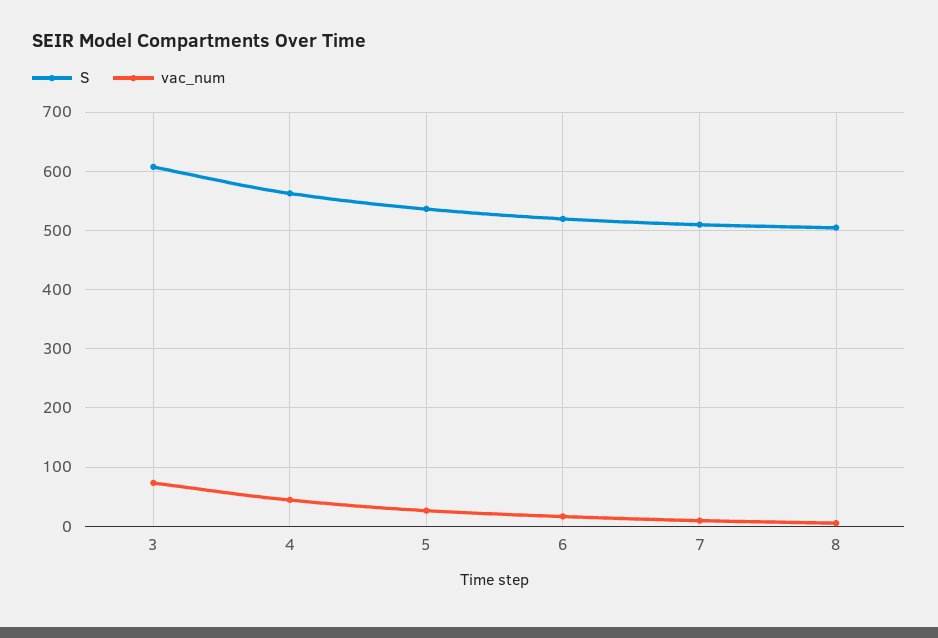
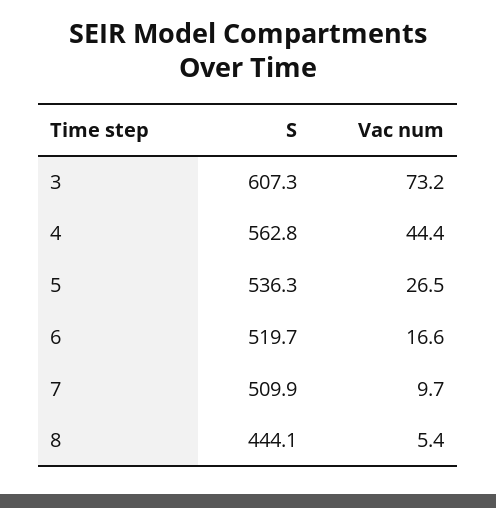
S, 8: 500 -> 444.1

